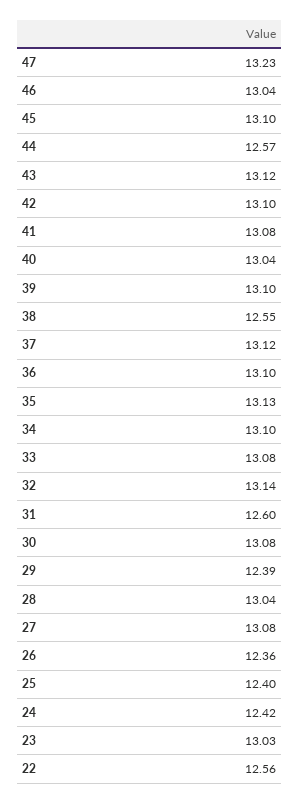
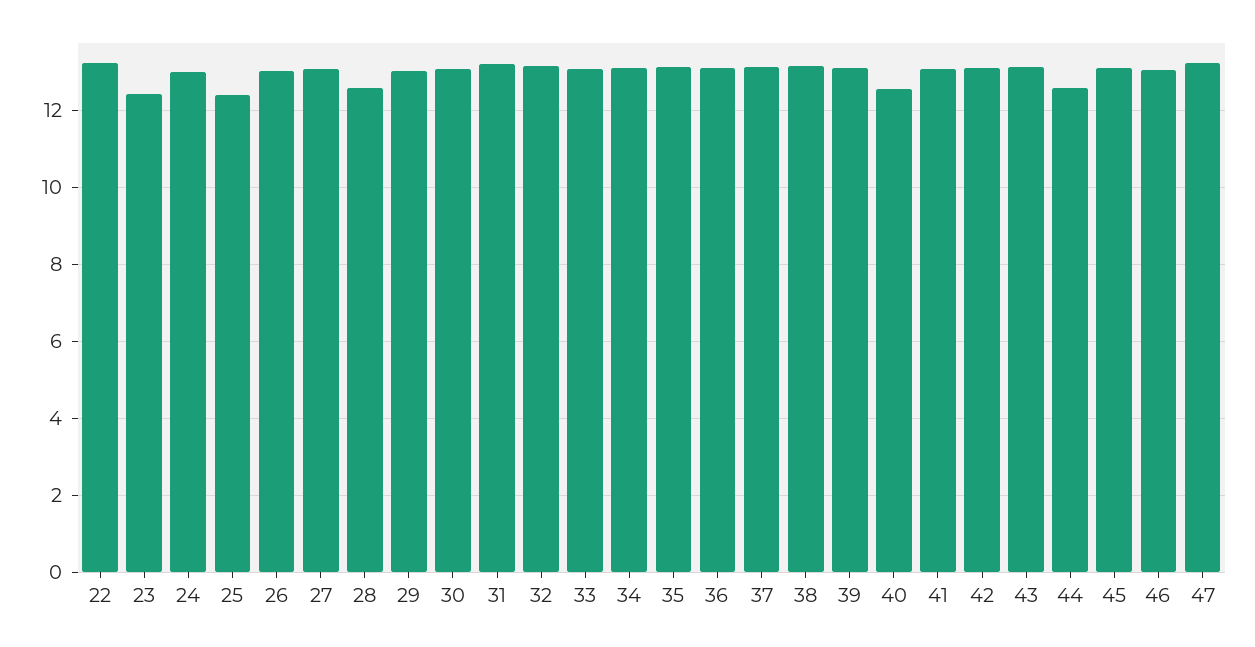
40: 13.04 -> 12.6
38: 12.55 -> 13.2
31: 12.6 -> 13.2
29: 12.39 -> 13
28: 13.04 -> 12.6
26: 12.36 -> 13
24: 12.42 -> 13
23: 13.03 -> 12.4
22: 12.56 -> 13.2

